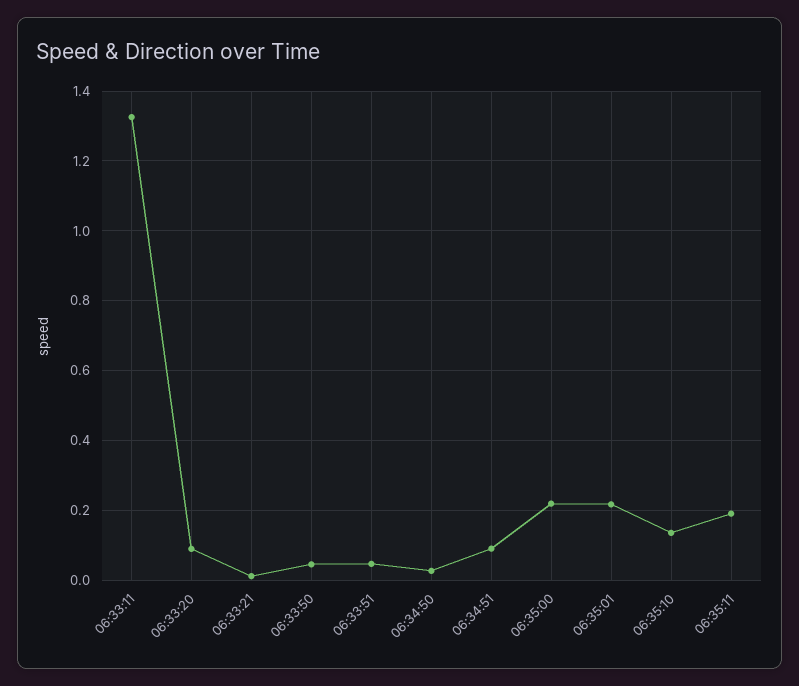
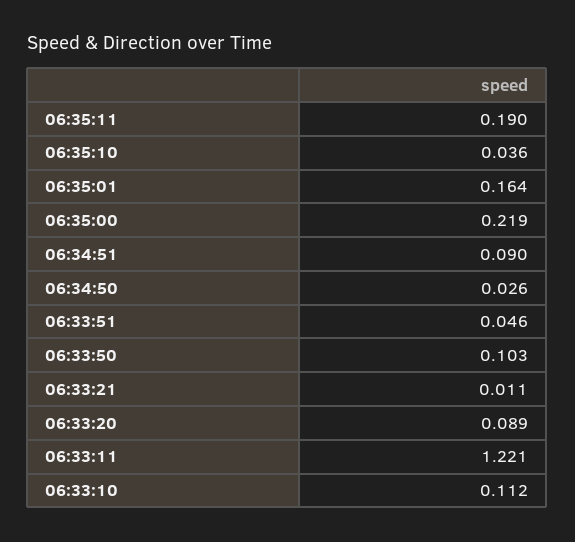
06:33:11: 1.32 -> 1.221
06:33:50: 0.04 -> 0.103
06:35:01: 0.22 -> 0.164
06:35:10: 0.14 -> 0.036
06:33:10: none -> 0.112

